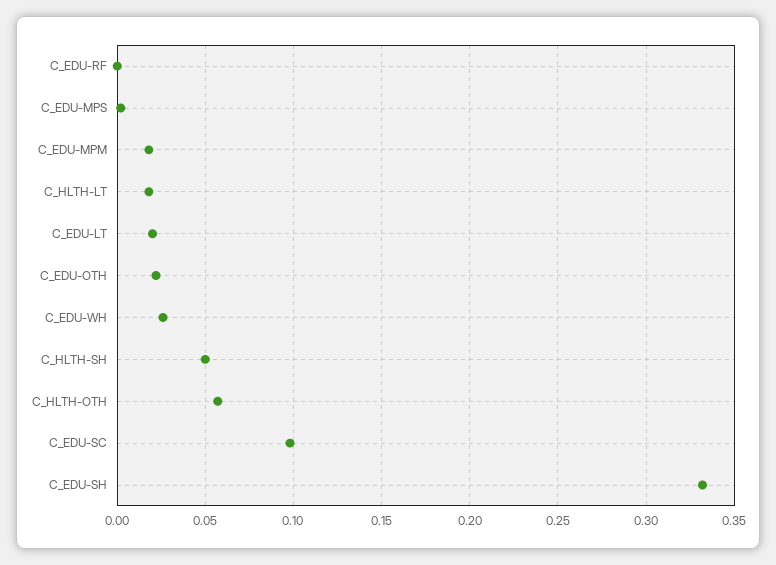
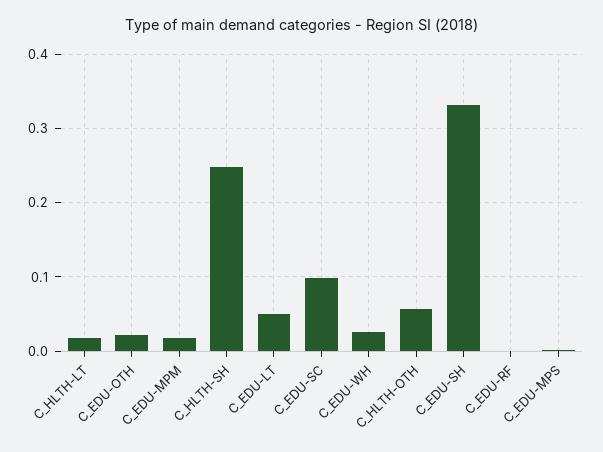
C_EDU-LT: 0.02 -> 0.05
C_HLTH-SH: 0.05 -> 0.25

